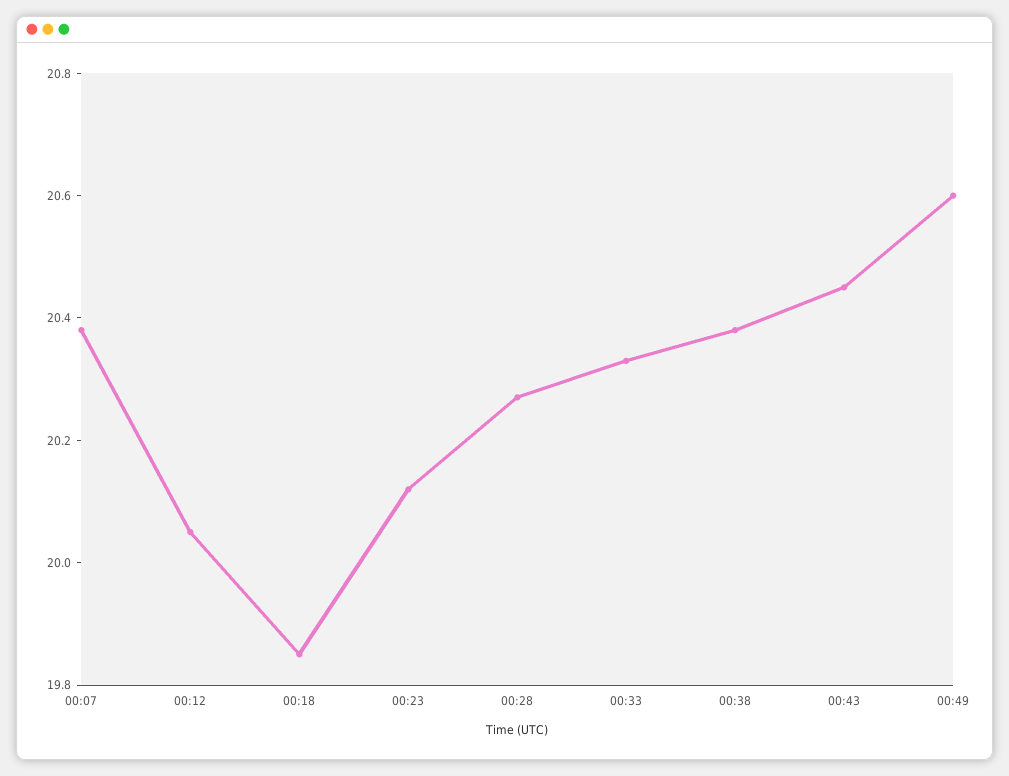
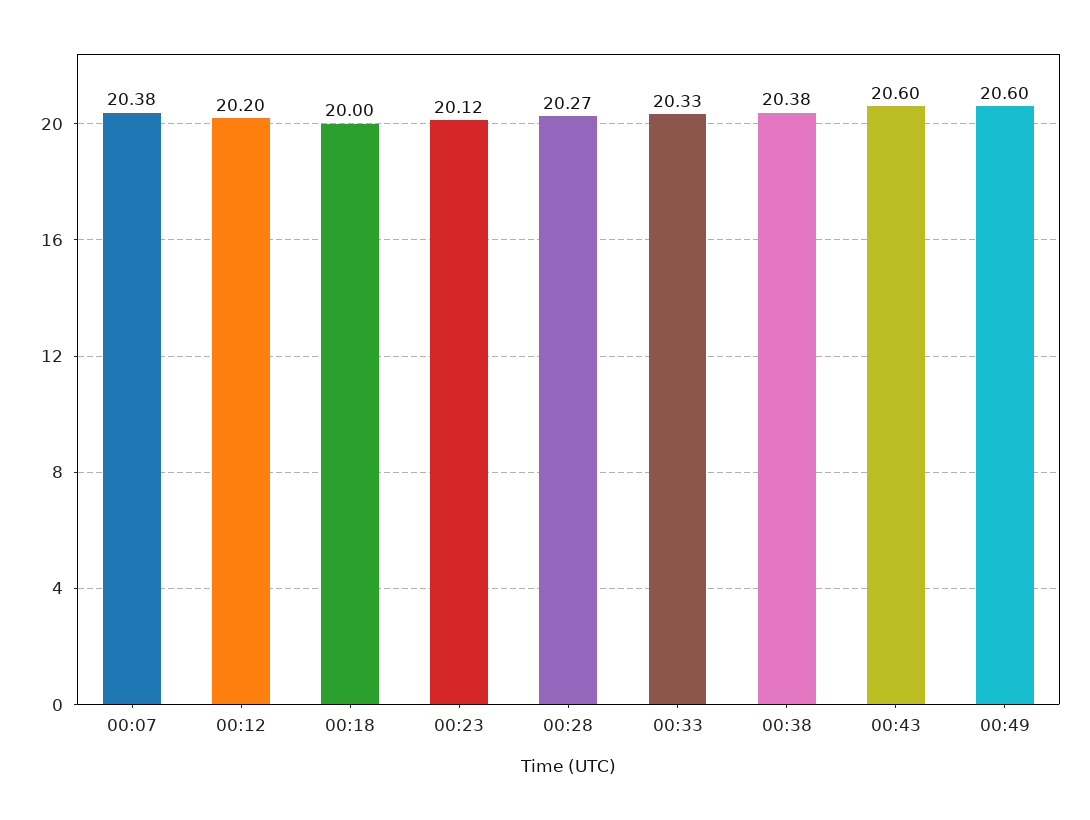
00:12: 20.05 -> 20.2
00:18: 19.85 -> 20
00:43: 20.45 -> 20.6

